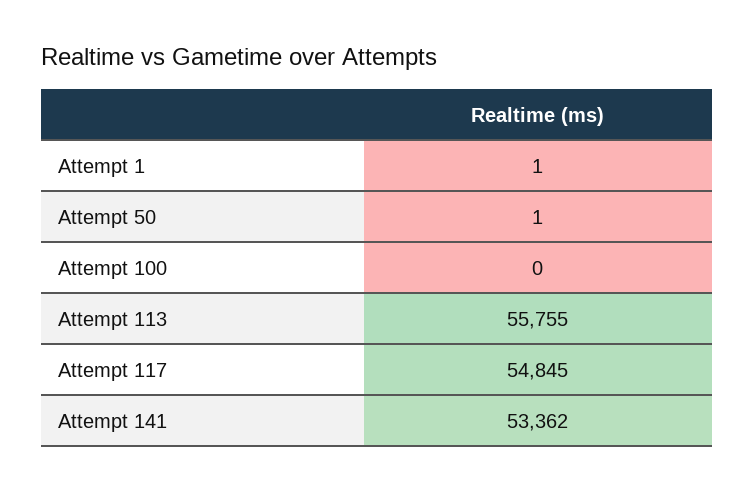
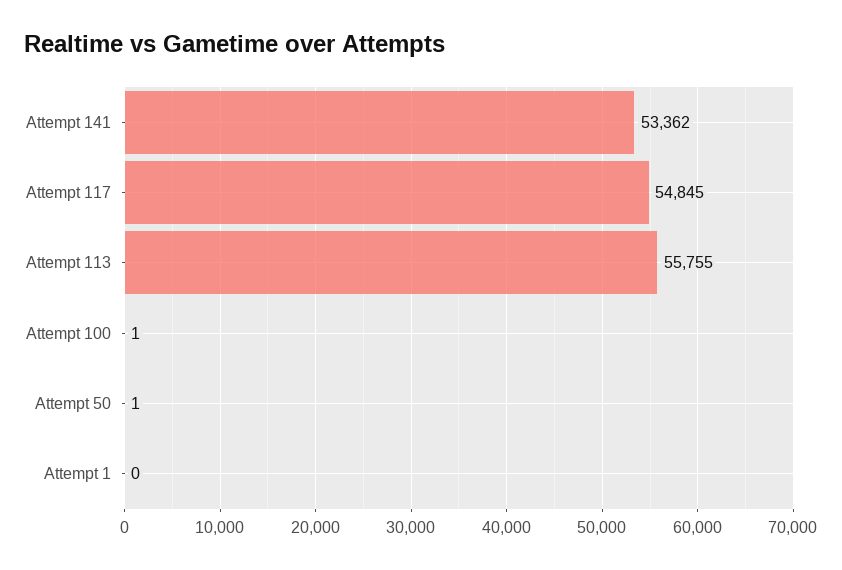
Attempt 1: 1 -> 0
Attempt 100: 0 -> 1

